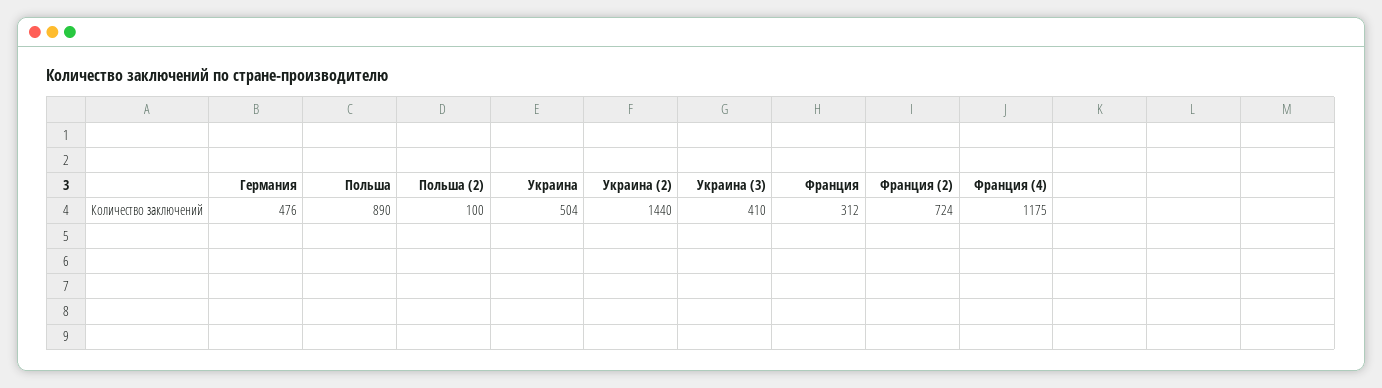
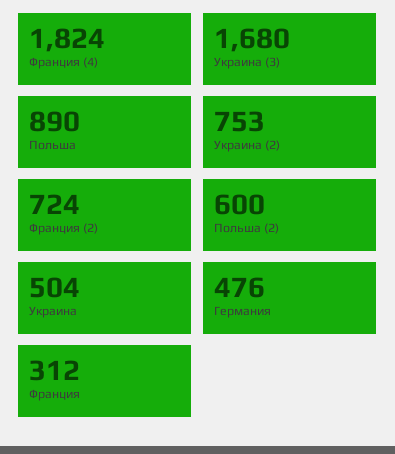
Польша (2): 100 -> 600
Украина (2): 1440 -> 753
Украина (3): 410 -> 1680
Франция (4): 1175 -> 1824

